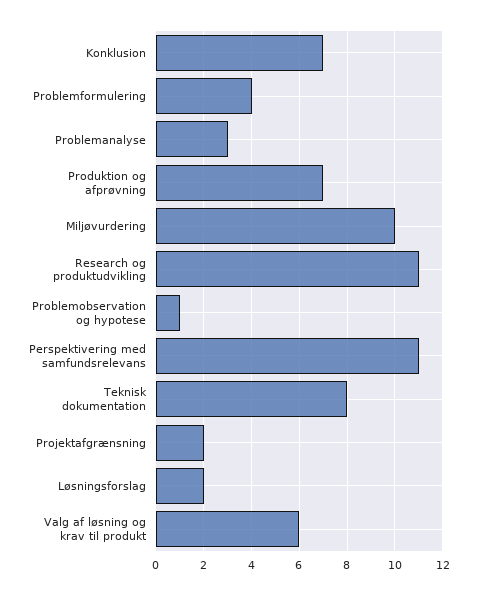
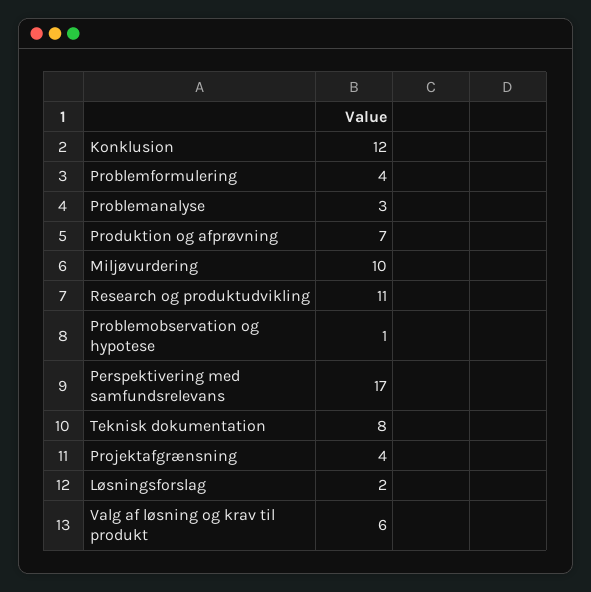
Konklusion: 7 -> 12
Perspektivering med samfundsrelevans: 11 -> 17
Projektafgrænsning: 2 -> 4

